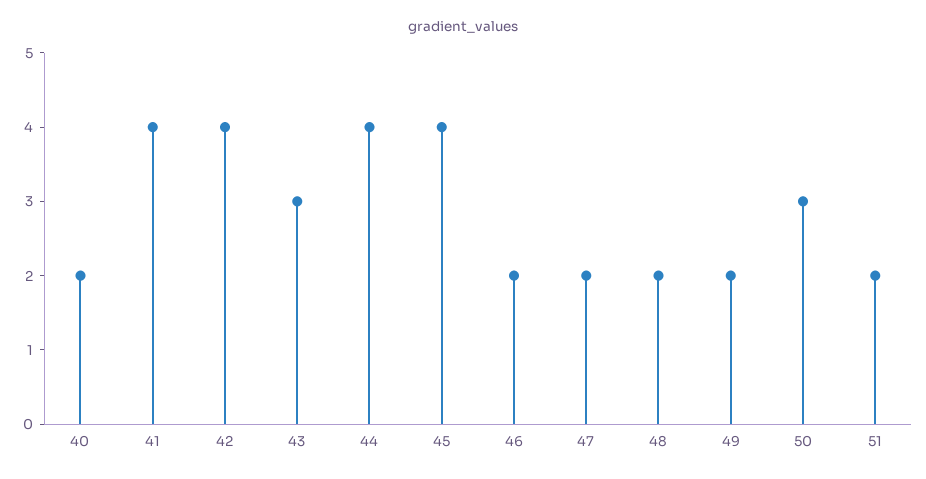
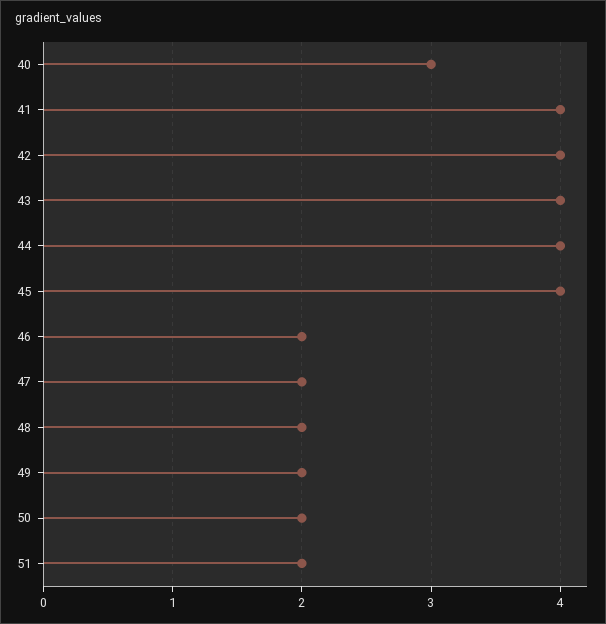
40: 2 -> 3
43: 3 -> 4
50: 3 -> 2

